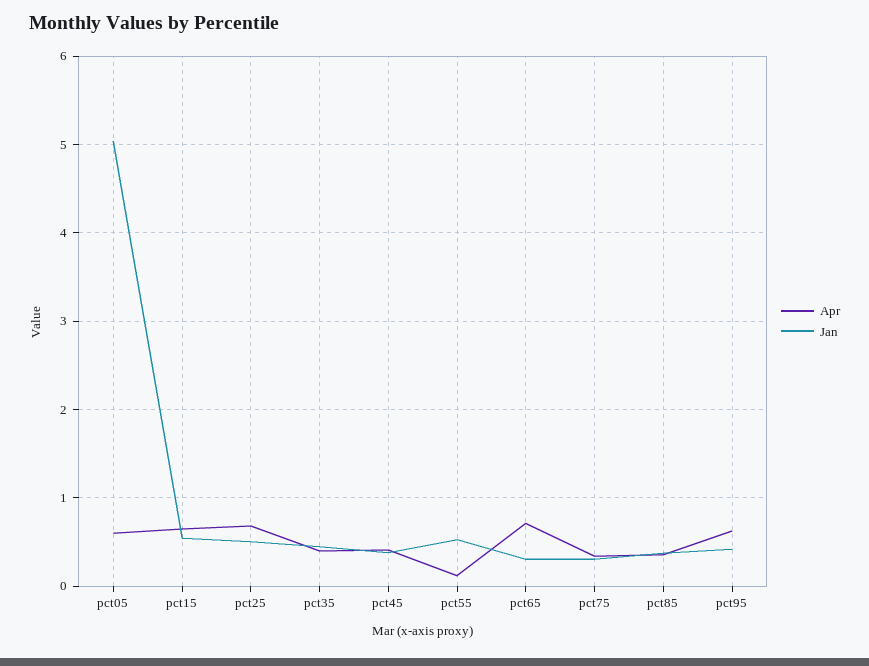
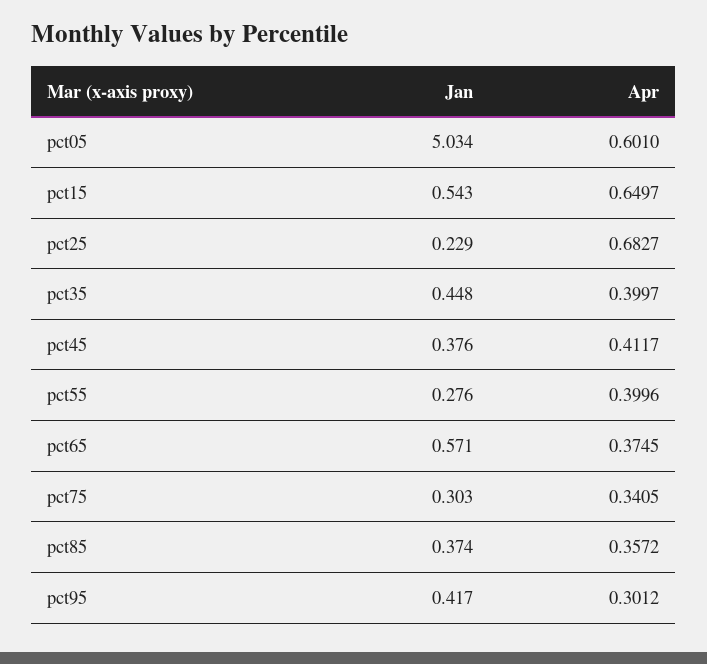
Jan, pct25: 0.5 -> 0.229
Apr, pct55: 0.1 -> 0.3996
Jan, pct55: 0.5 -> 0.276
Apr, pct65: 0.7 -> 0.3745
Jan, pct65: 0.3 -> 0.571
Apr, pct95: 0.6 -> 0.3012

